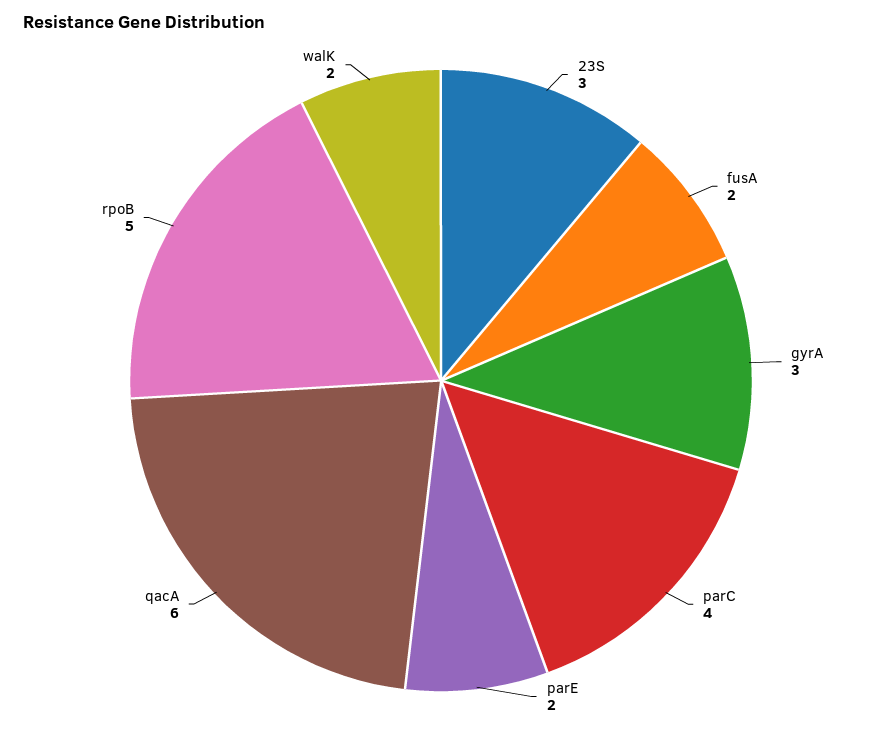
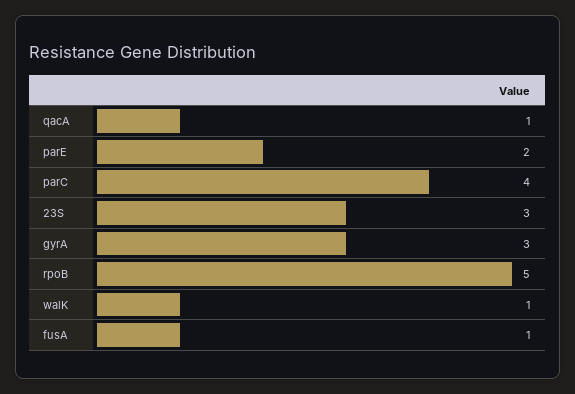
fusA: 2 -> 1
qacA: 6 -> 1
walK: 2 -> 1

